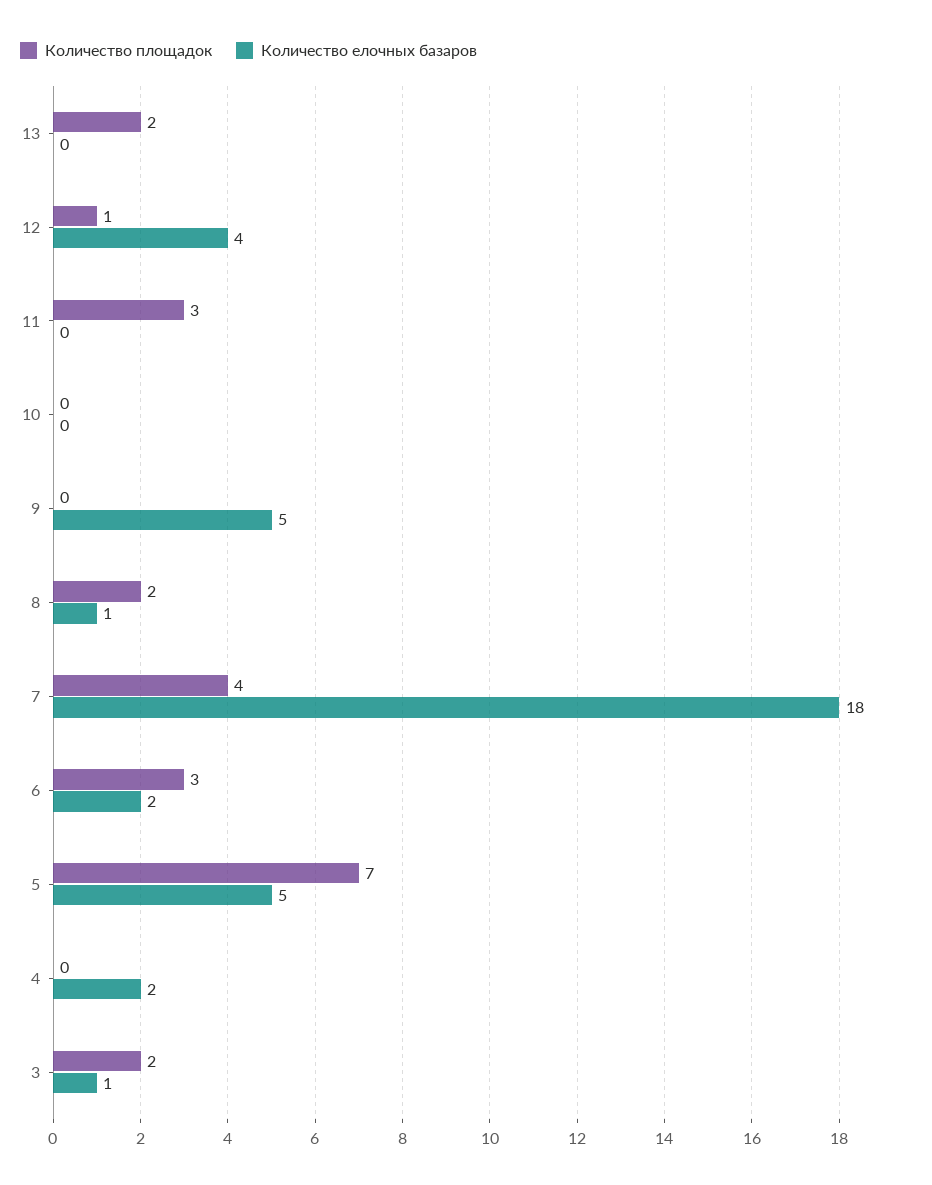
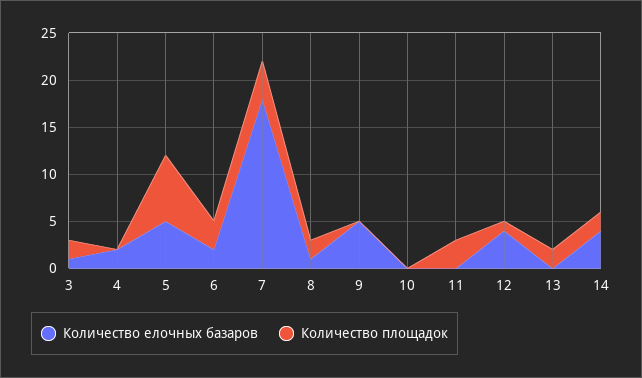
Количество елочных базаров, 14: none -> 4
Количество площадок, 14: none -> 2

